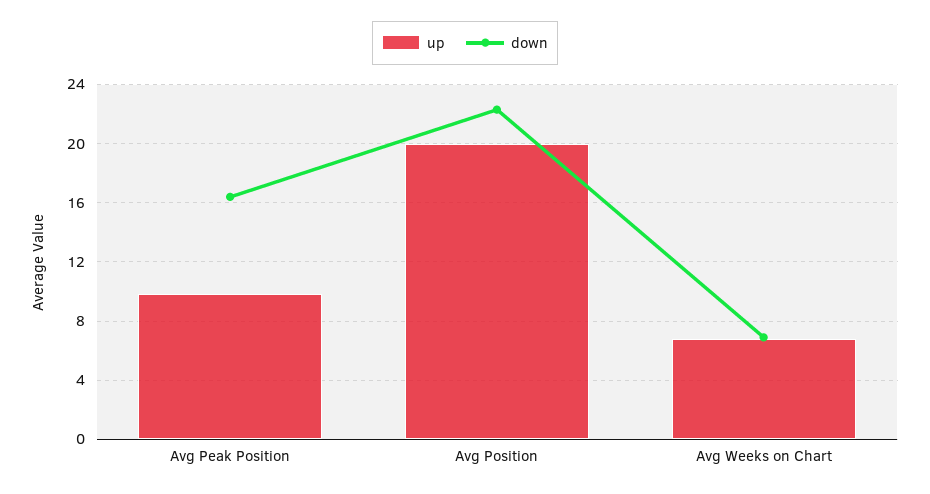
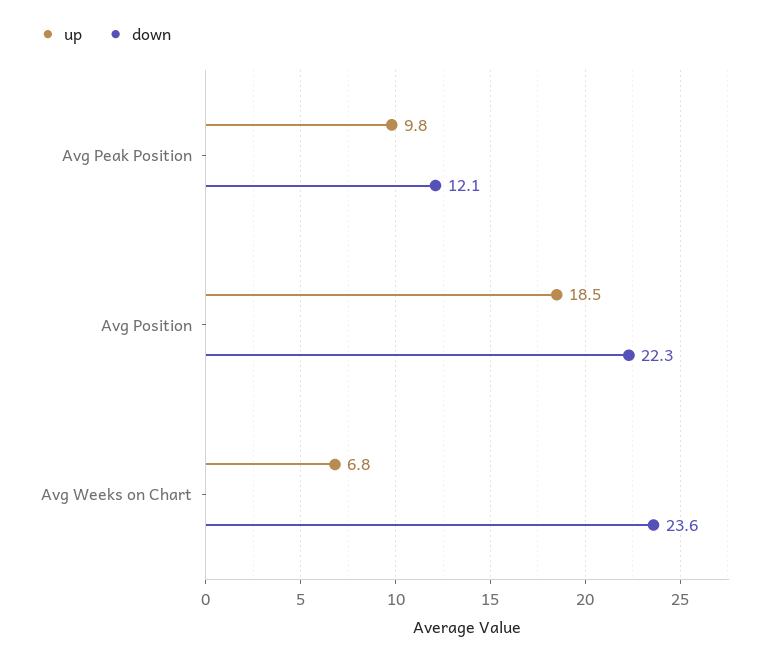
down, Avg Peak Position: 16.5 -> 12.1
up, Avg Position: 20 -> 18.5
down, Avg Weeks on Chart: 7 -> 23.6

